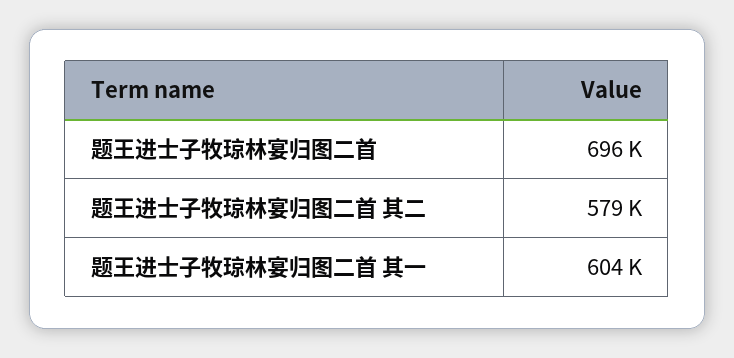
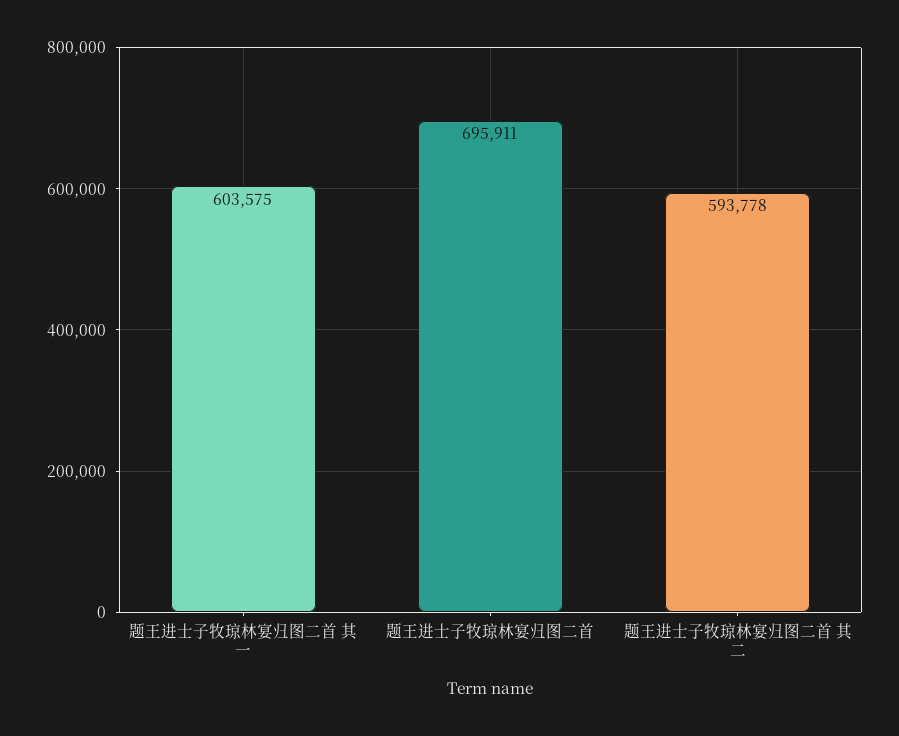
题王进士子牧琼林宴归图二首 其二: 579000 -> 593778

